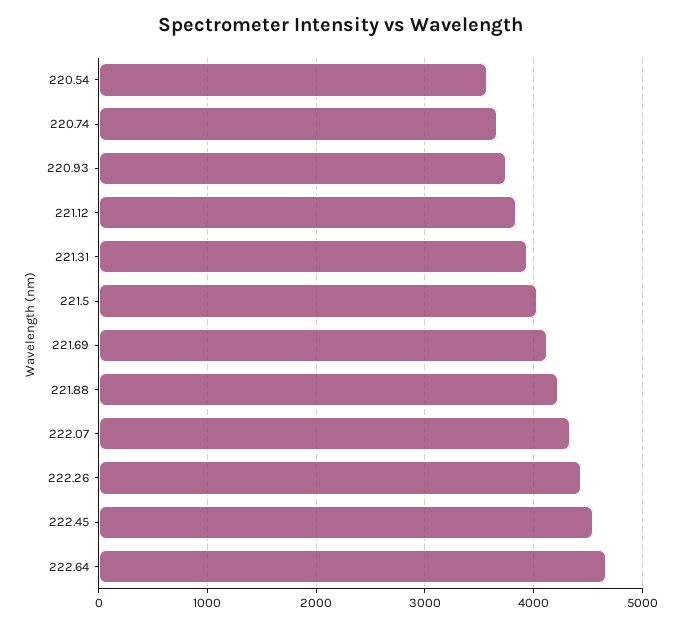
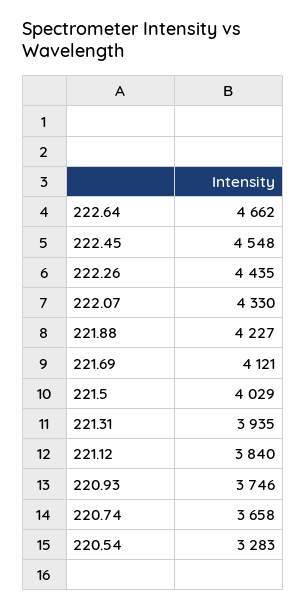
220.54: 3600 -> 3283

